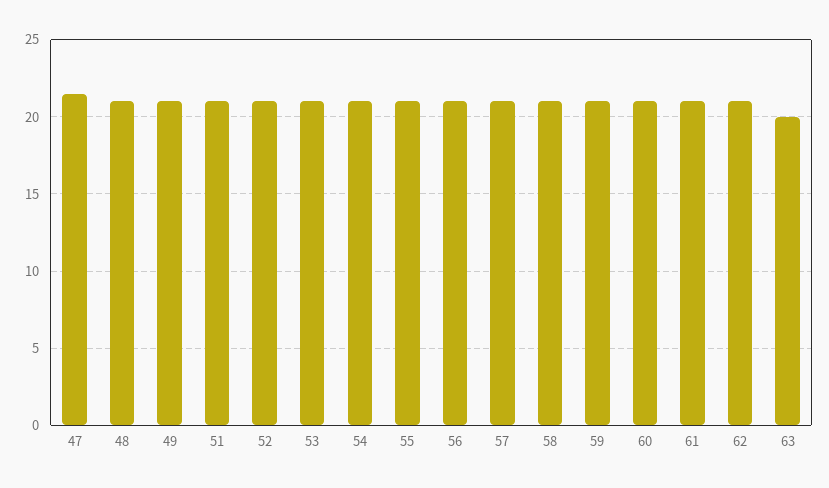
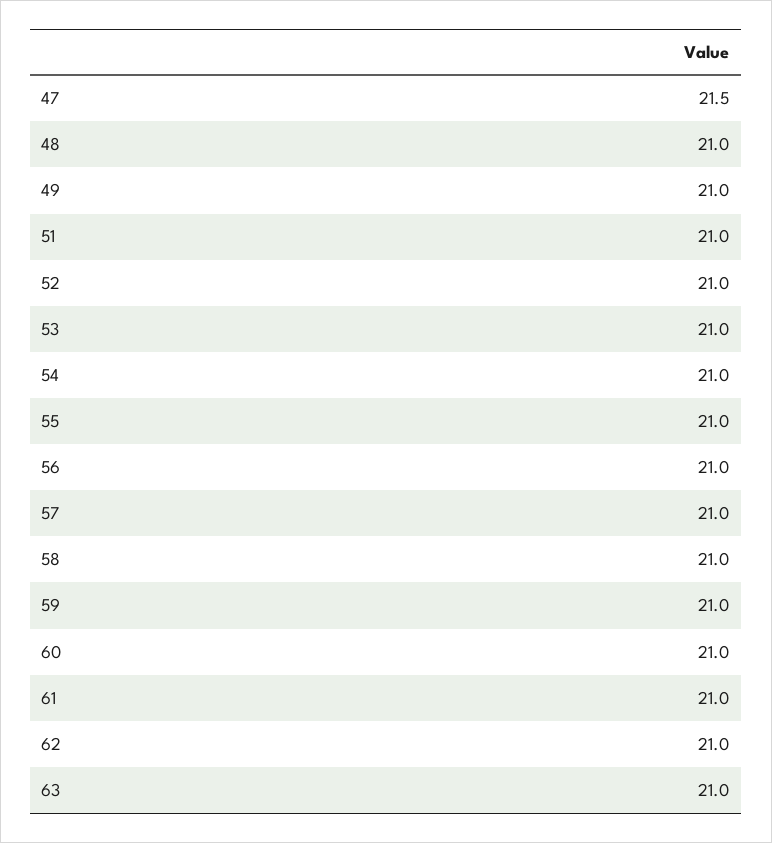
63: 20 -> 21

